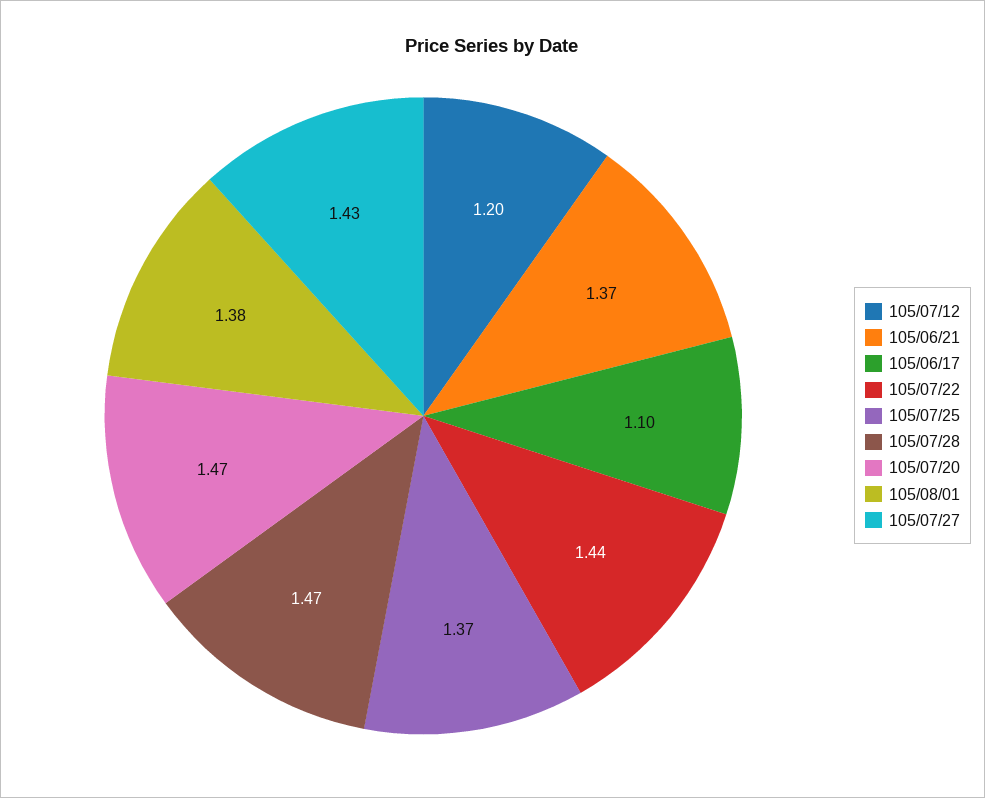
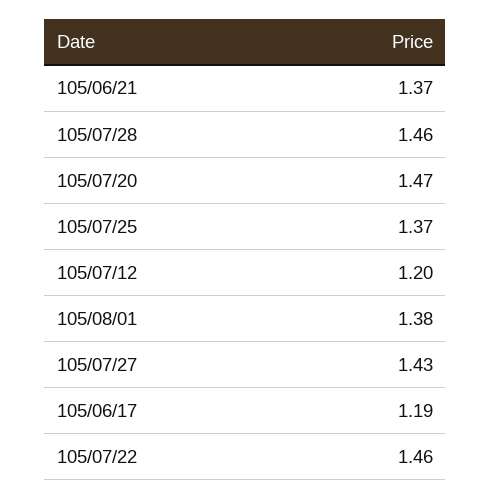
105/06/17: 1.1 -> 1.19
105/07/22: 1.44 -> 1.46
105/07/28: 1.47 -> 1.46

